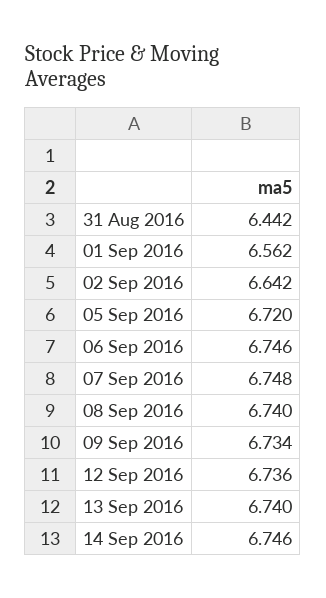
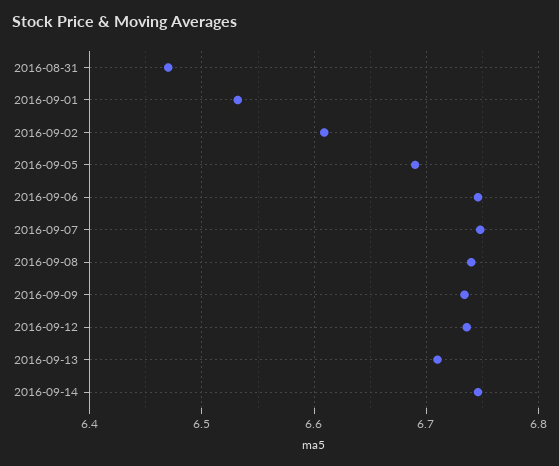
31 Aug 2016: 6.442 -> 6.47
01 Sep 2016: 6.562 -> 6.53
02 Sep 2016: 6.642 -> 6.61
05 Sep 2016: 6.72 -> 6.69
13 Sep 2016: 6.74 -> 6.71

